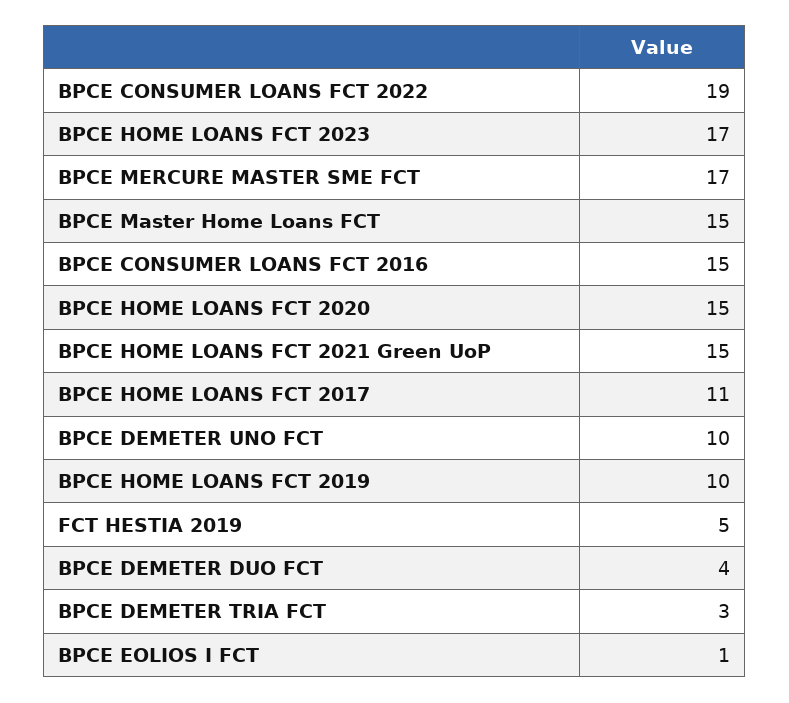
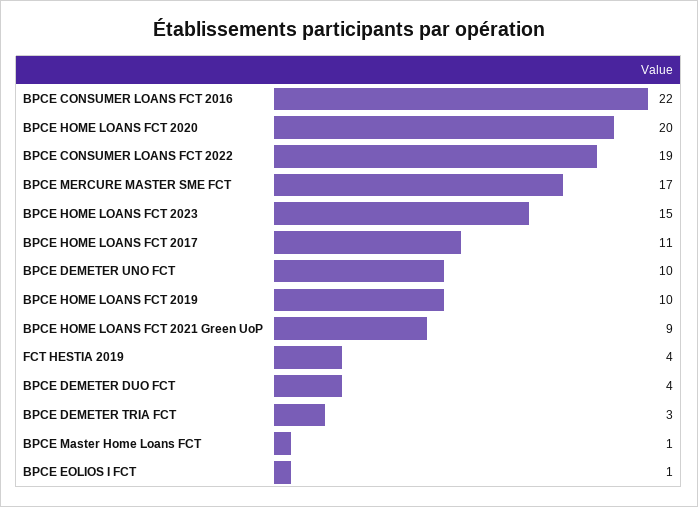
BPCE HOME LOANS FCT 2023: 17 -> 15
BPCE Master Home Loans FCT: 15 -> 1
BPCE CONSUMER LOANS FCT 2016: 15 -> 22
BPCE HOME LOANS FCT 2020: 15 -> 20
BPCE HOME LOANS FCT 2021 Green UoP: 15 -> 9
FCT HESTIA 2019: 5 -> 4

